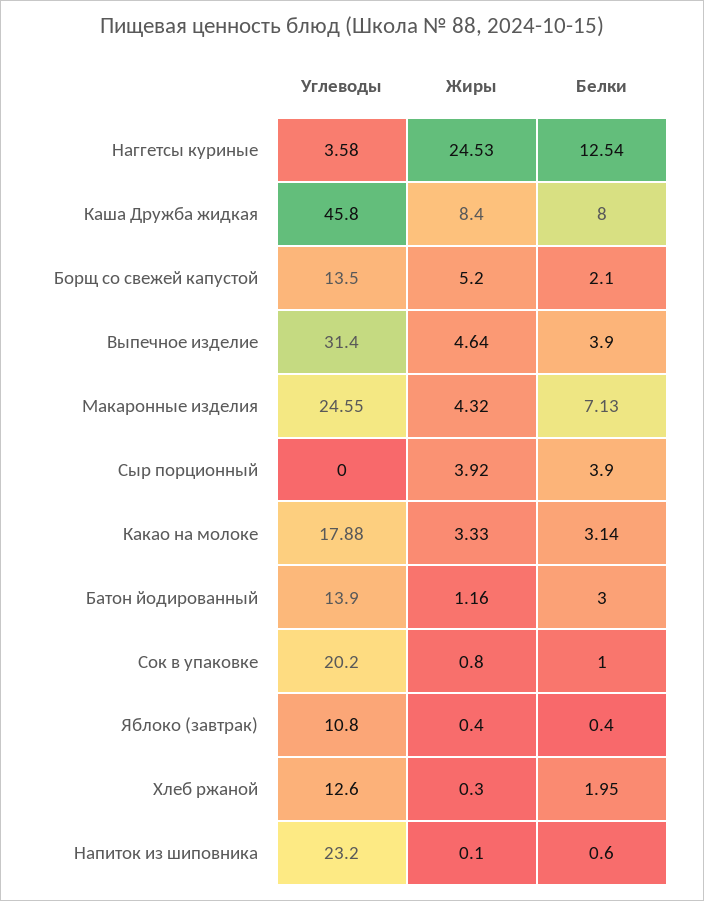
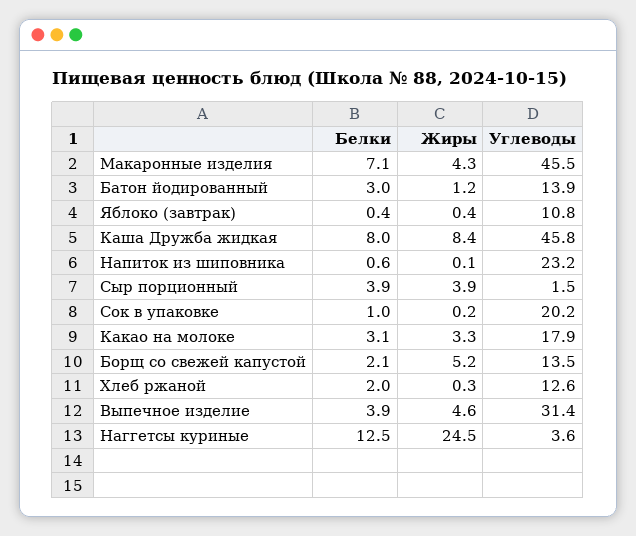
Углеводы, Макаронные изделия: 24.55 -> 45.5
Углеводы, Сыр порционный: 0 -> 1.5
Жиры, Сок в упаковке: 0.8 -> 0.2

